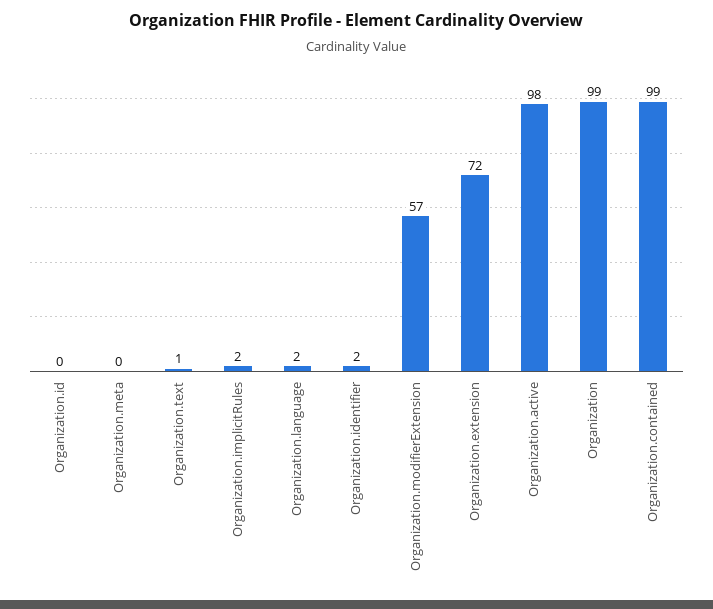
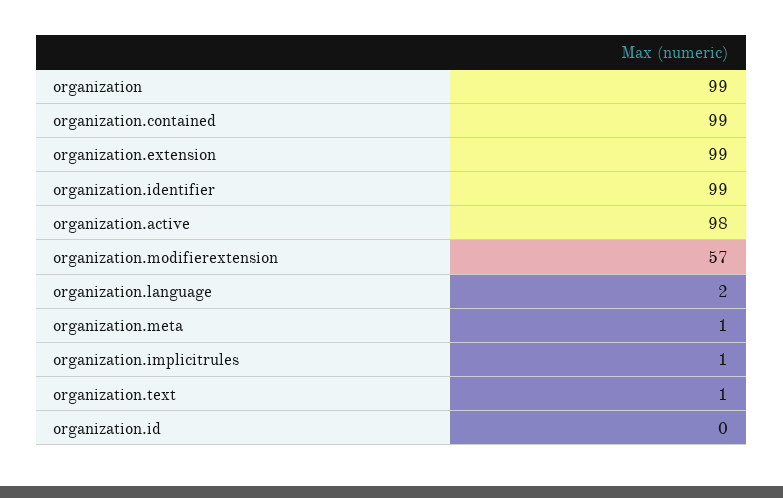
Organization.meta: 0 -> 1
Organization.implicitRules: 2 -> 1
Organization.identifier: 2 -> 99
Organization.extension: 72 -> 99

